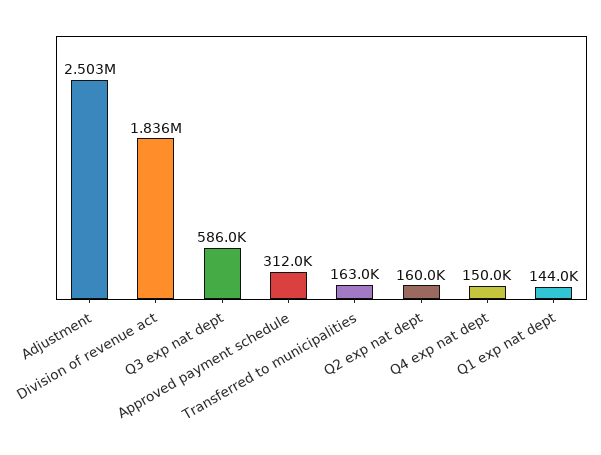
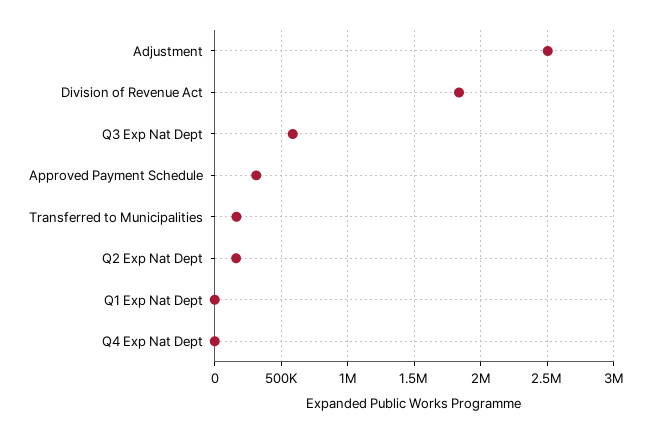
Q4 exp nat dept: 150000 -> 0
Q1 exp nat dept: 144000 -> 0

